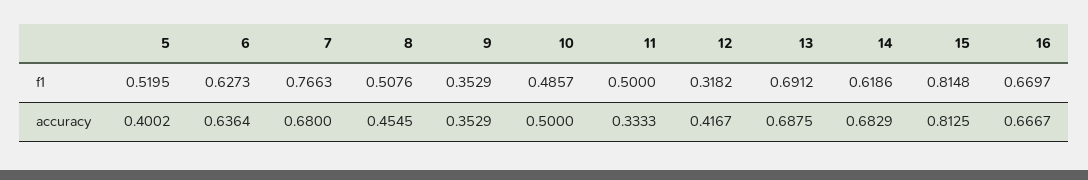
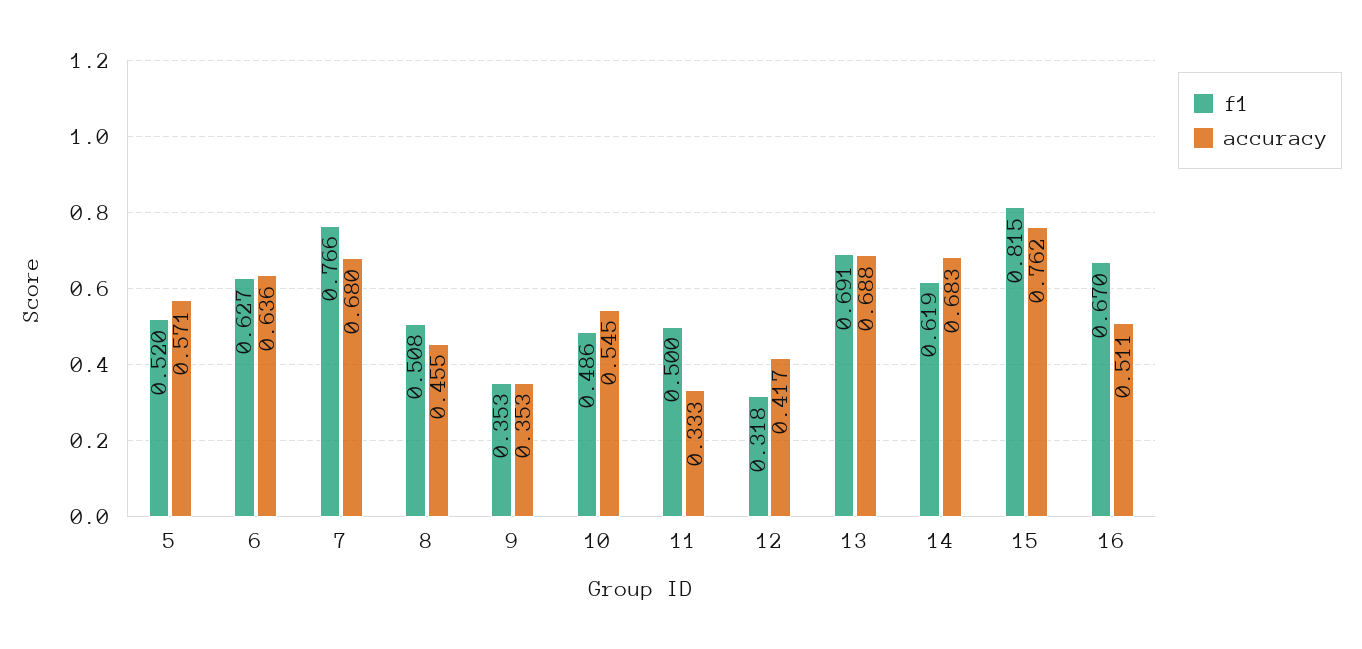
accuracy, 5: 0.4002 -> 0.571
accuracy, 10: 0.5 -> 0.545
accuracy, 15: 0.8125 -> 0.762
accuracy, 16: 0.6667 -> 0.511

